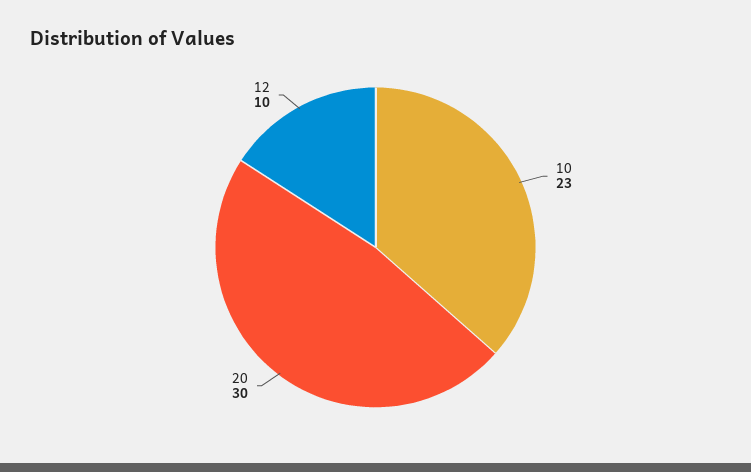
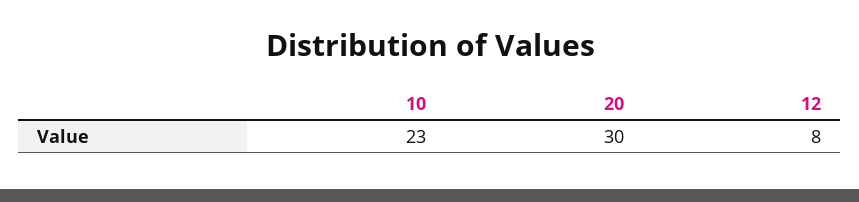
12: 10 -> 8

